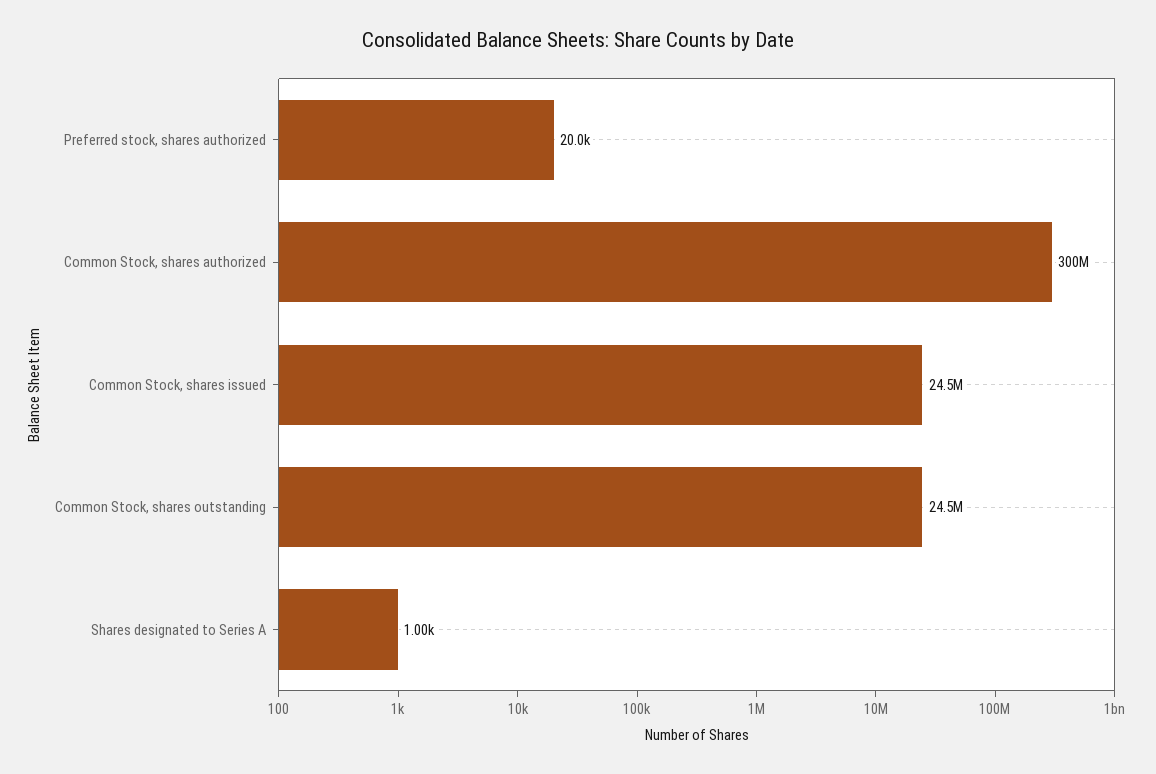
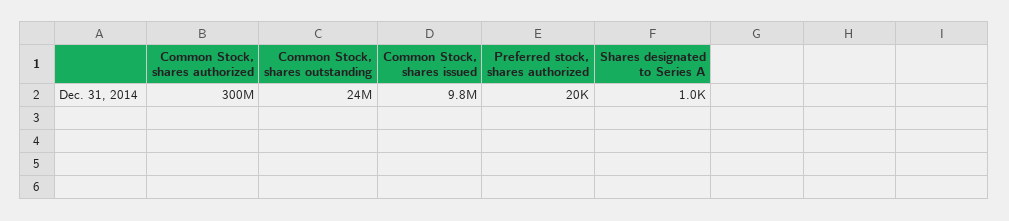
Common Stock, shares issued: 24500000 -> 9800000

